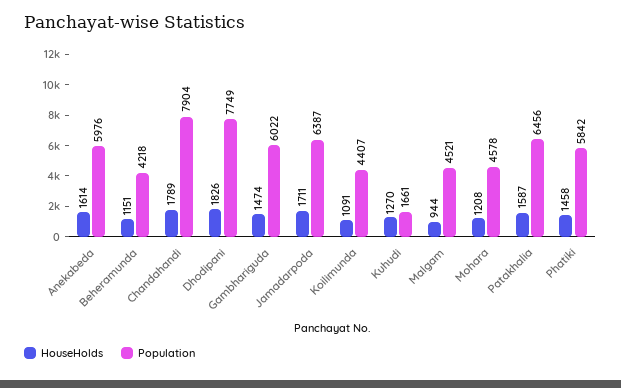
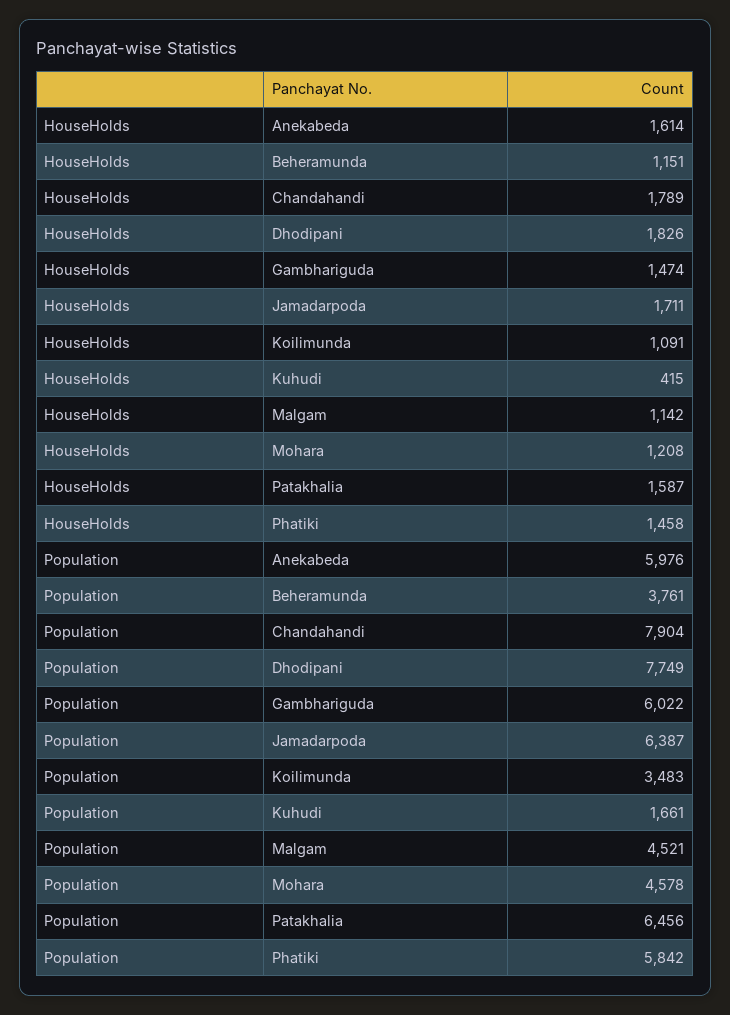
Population, Beheramunda: 4218 -> 3761
Population, Koilimunda: 4407 -> 3483
HouseHolds, Kuhudi: 1270 -> 415
HouseHolds, Malgam: 944 -> 1142

